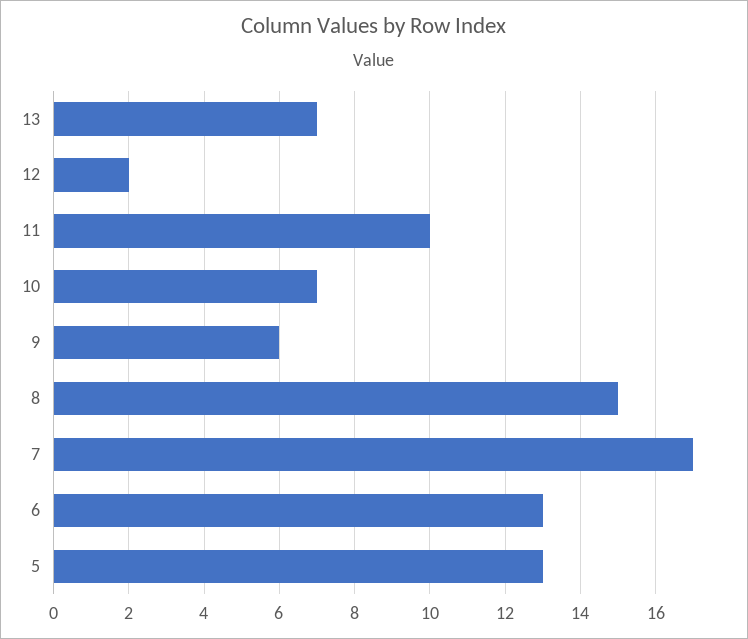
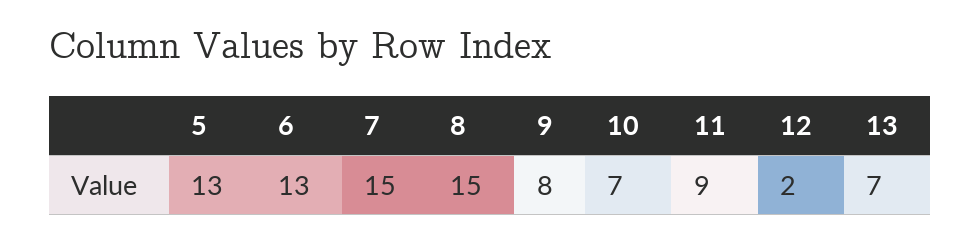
11: 10 -> 9
9: 6 -> 8
7: 17 -> 15

